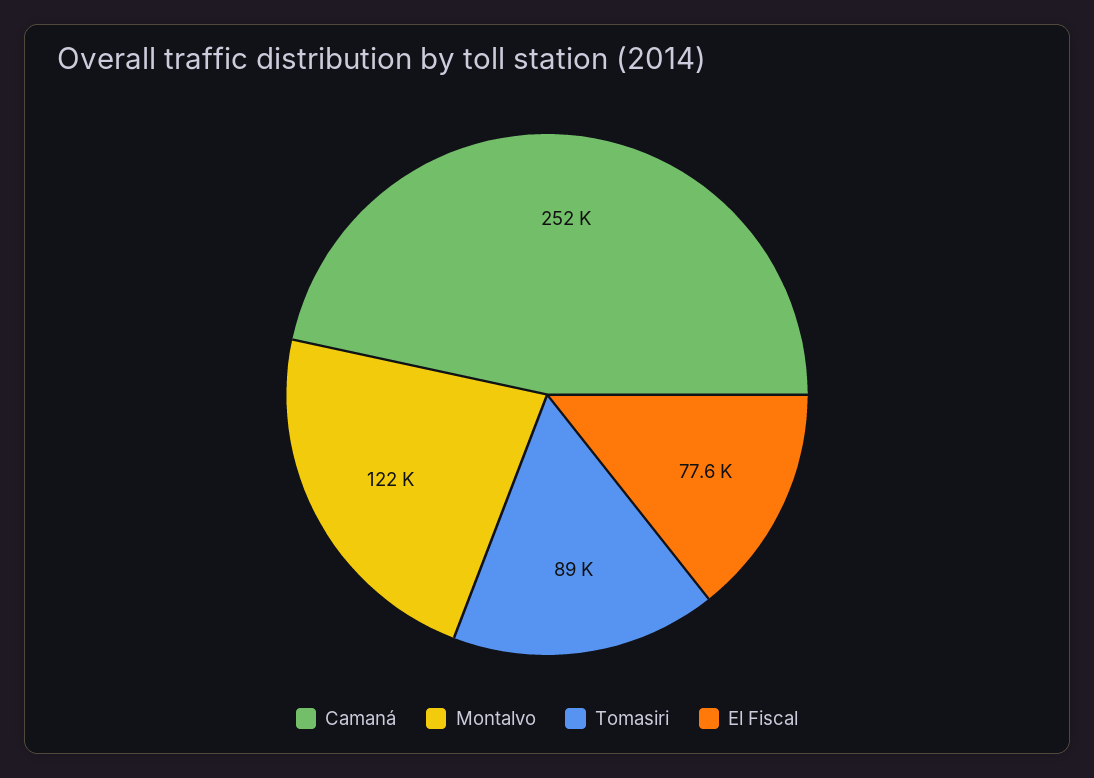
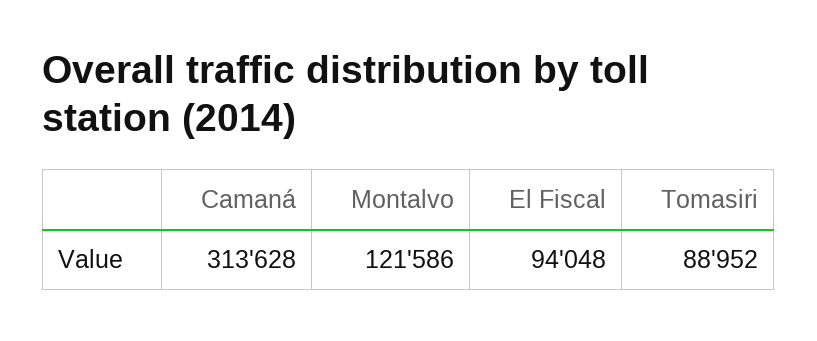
Camaná: 252000 -> 313628
El Fiscal: 77600 -> 94048

